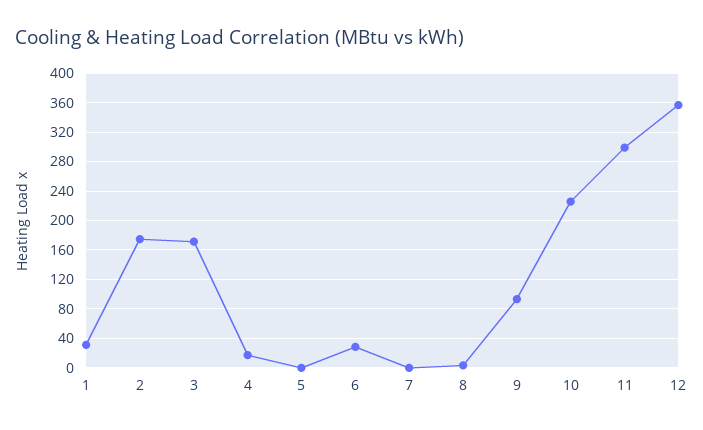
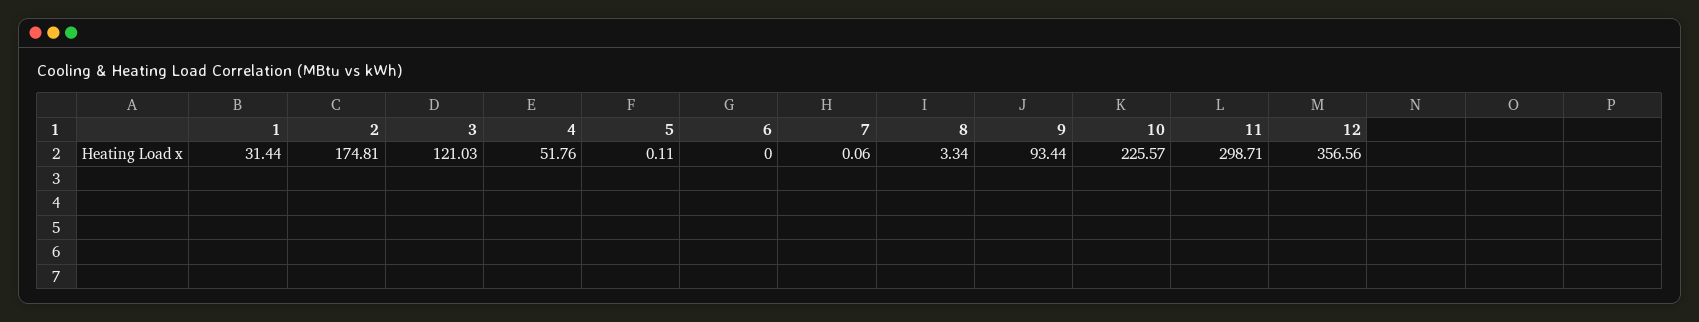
3: 170 -> 121.03
4: 20 -> 51.76
6: 30 -> 0

